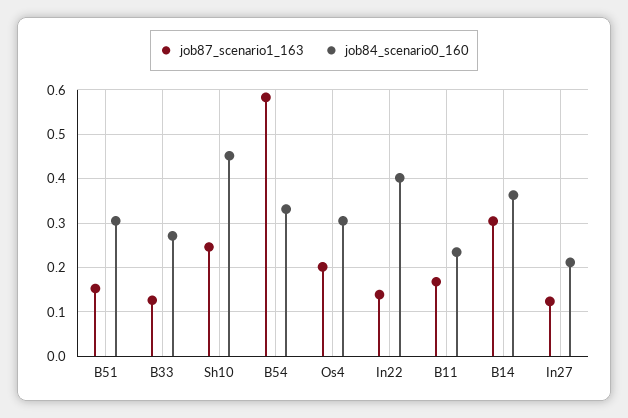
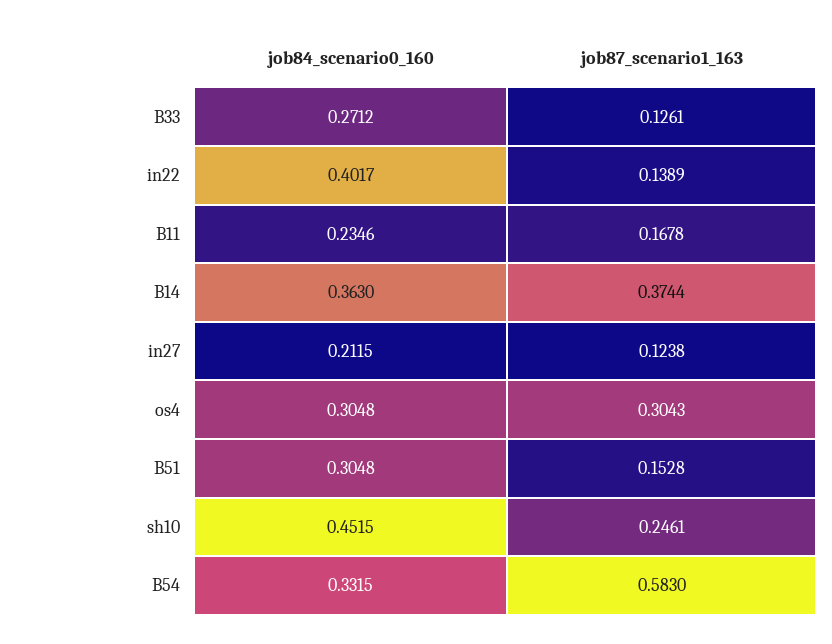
job87_scenario1_163, Os4: 0.2 -> 0.3043
job87_scenario1_163, B14: 0.3 -> 0.3744

